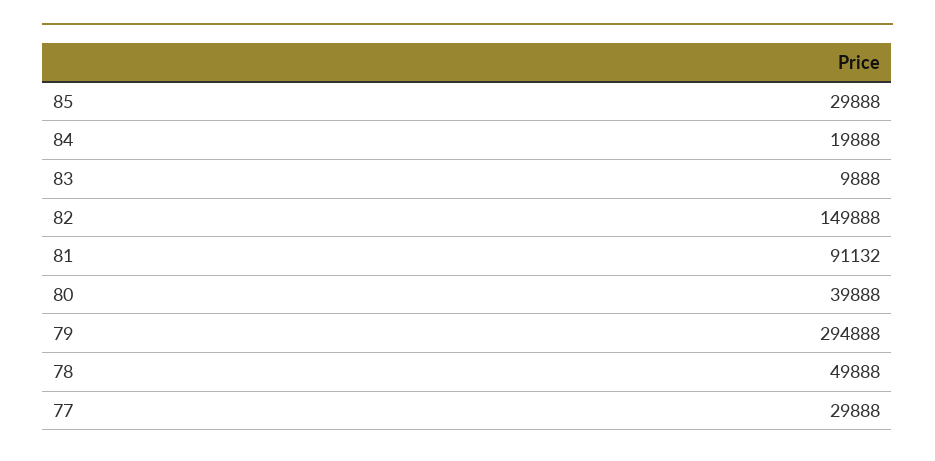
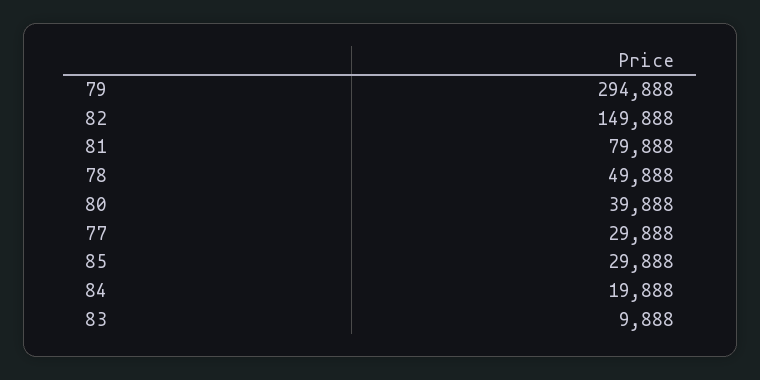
81: 91132 -> 79888

